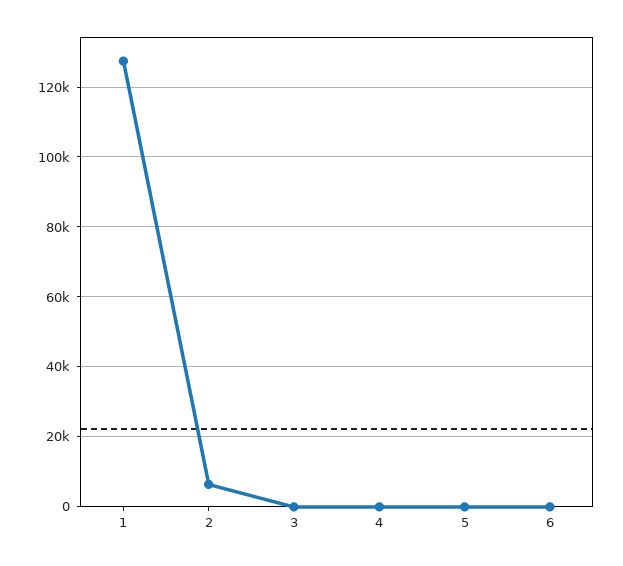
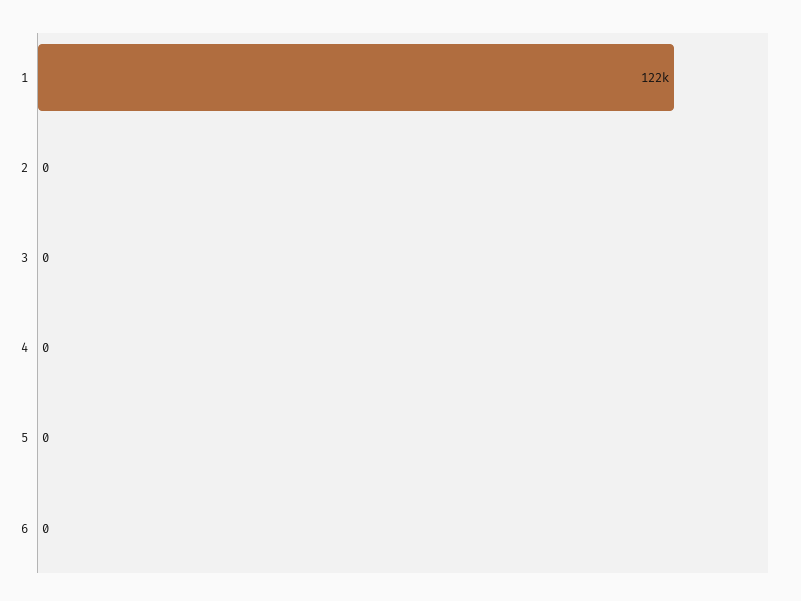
1: 128000 -> 122000
2: 6000 -> 0

